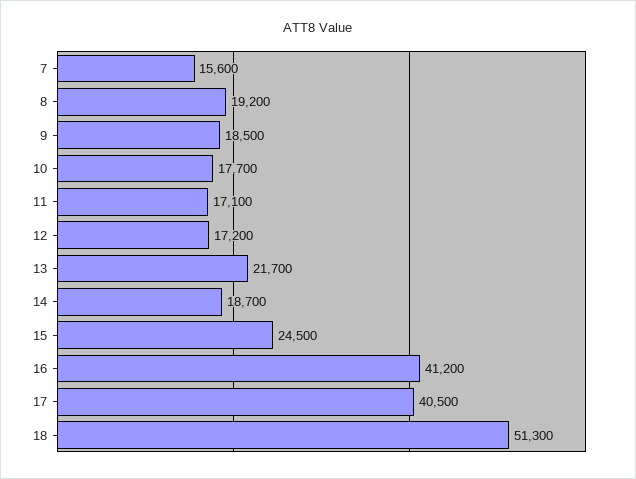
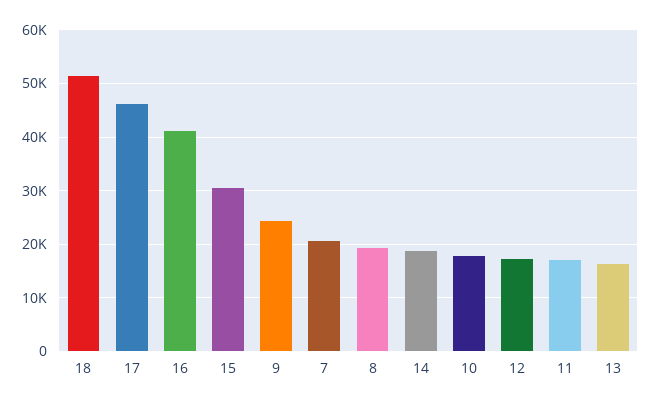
7: 15600 -> 20000
9: 18500 -> 24000
13: 21700 -> 16000
15: 24500 -> 30000
17: 40500 -> 46000

